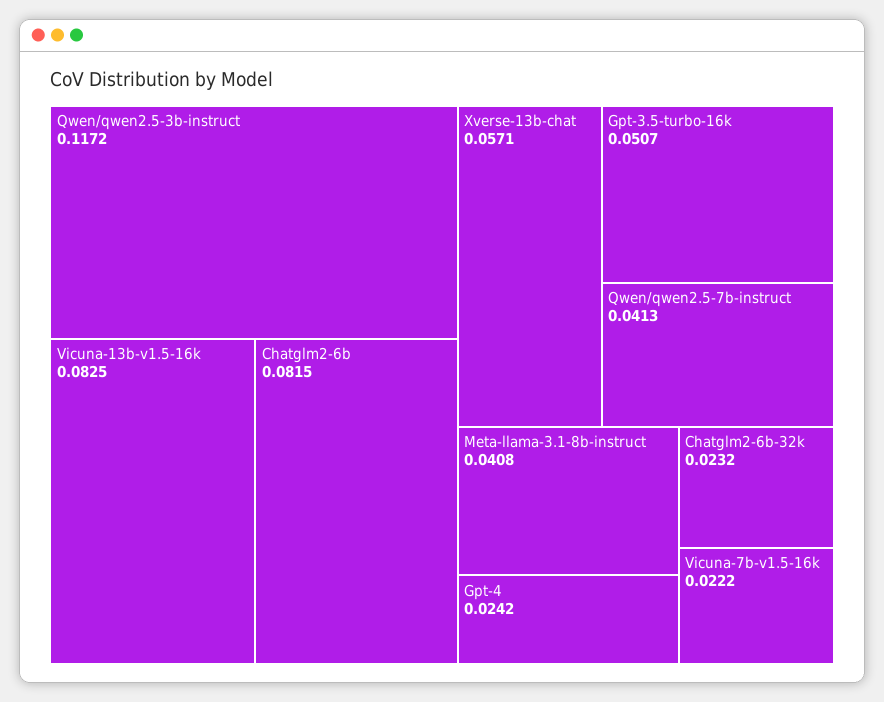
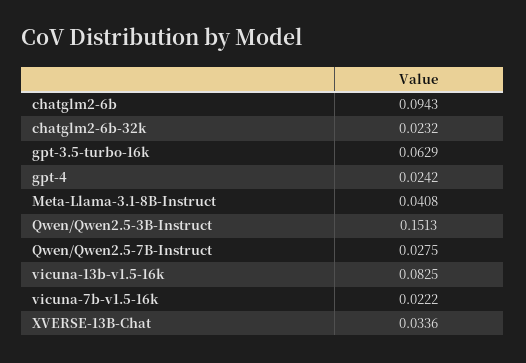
Qwen/qwen2.5-3b-instruct: 0.1172 -> 0.1513
Chatglm2-6b: 0.0815 -> 0.0943
Xverse-13b-chat: 0.0571 -> 0.0336
Gpt-3.5-turbo-16k: 0.0507 -> 0.0629
Qwen/qwen2.5-7b-instruct: 0.0413 -> 0.0275

